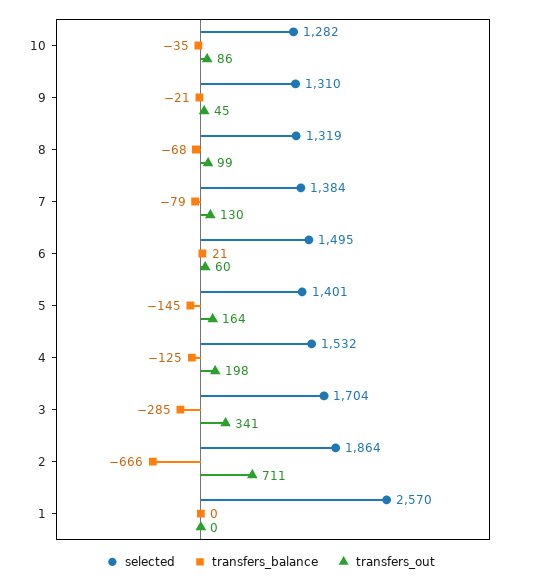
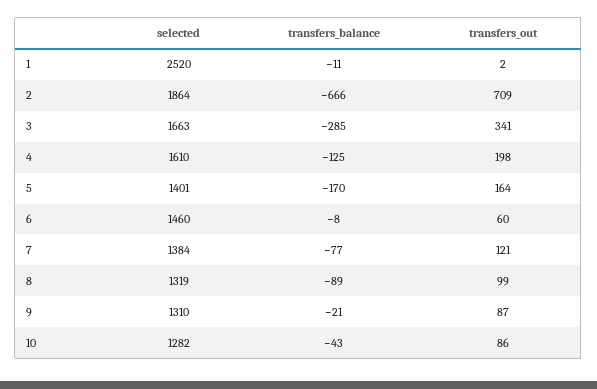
transfers_balance, 10: -35 -> -43
transfers_out, 9: 45 -> 87
transfers_balance, 8: -68 -> -89
transfers_balance, 7: -79 -> -77
transfers_out, 7: 130 -> 121
selected, 6: 1495 -> 1460
transfers_balance, 6: 21 -> -8
transfers_balance, 5: -145 -> -170
selected, 4: 1532 -> 1610
selected, 3: 1704 -> 1663
transfers_out, 2: 711 -> 709
selected, 1: 2570 -> 2520
transfers_balance, 1: 0 -> -11
transfers_out, 1: 0 -> 2

